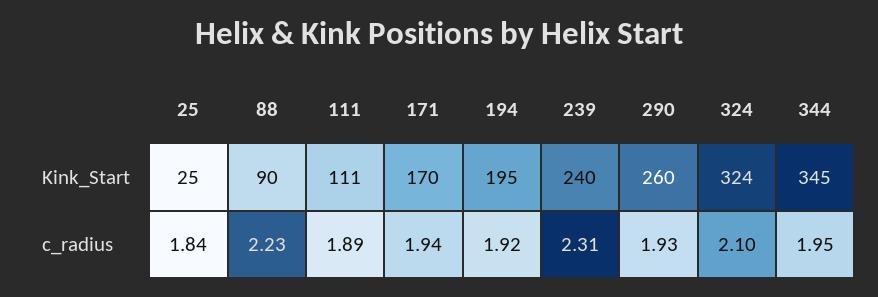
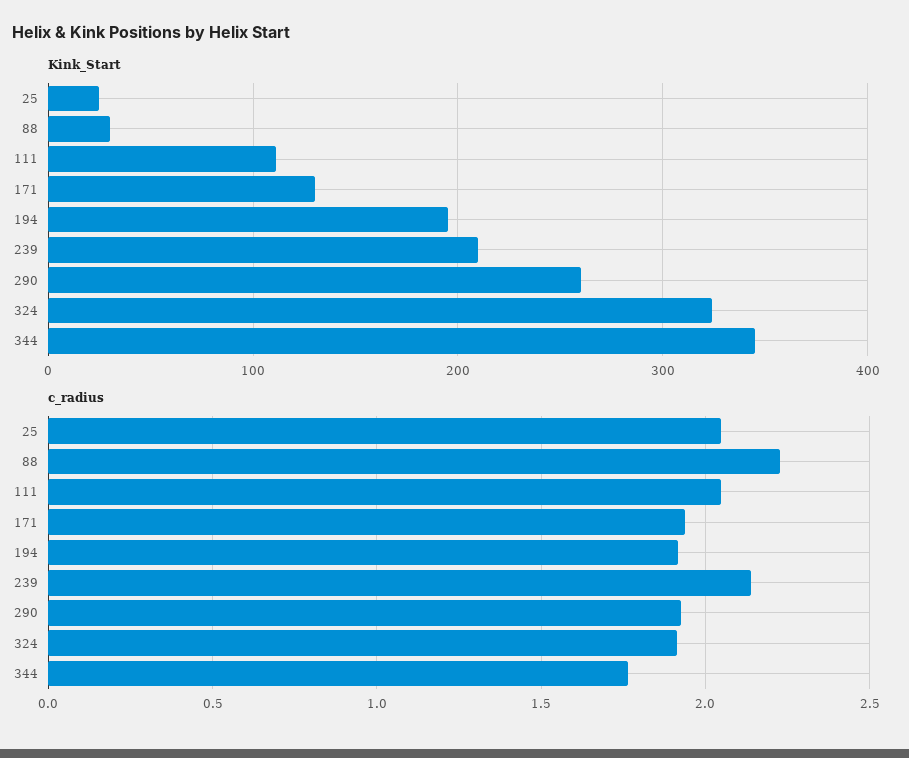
Kink_Start, 88: 90 -> 30
Kink_Start, 171: 170 -> 130
Kink_Start, 239: 240 -> 210
c_radius, 25: 1.84 -> 2.05
c_radius, 111: 1.89 -> 2.05
c_radius, 239: 2.31 -> 2.15
c_radius, 324: 2.1 -> 1.9
c_radius, 344: 1.95 -> 1.75

